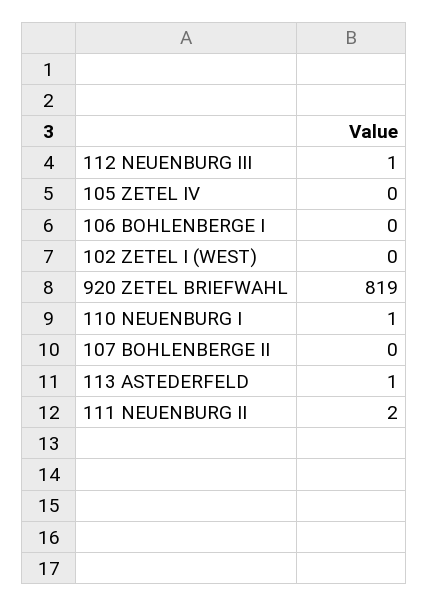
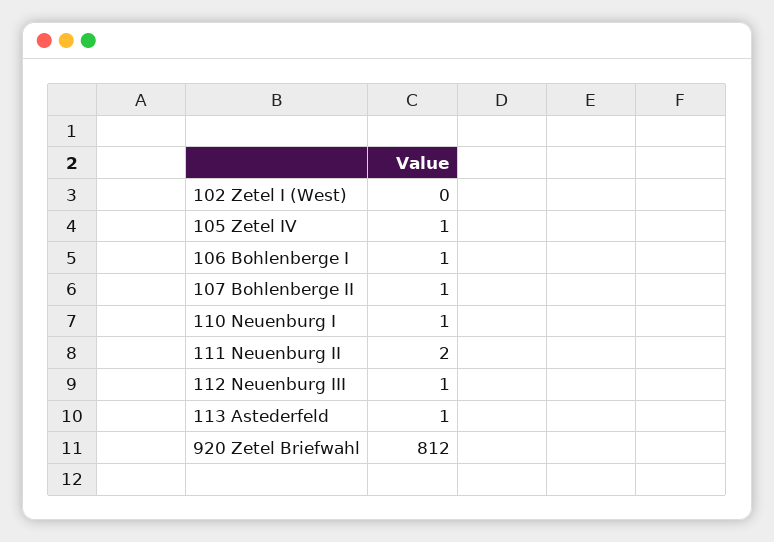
105 ZETEL IV: 0 -> 1
106 BOHLENBERGE I: 0 -> 1
920 ZETEL BRIEFWAHL: 819 -> 812
107 BOHLENBERGE II: 0 -> 1

